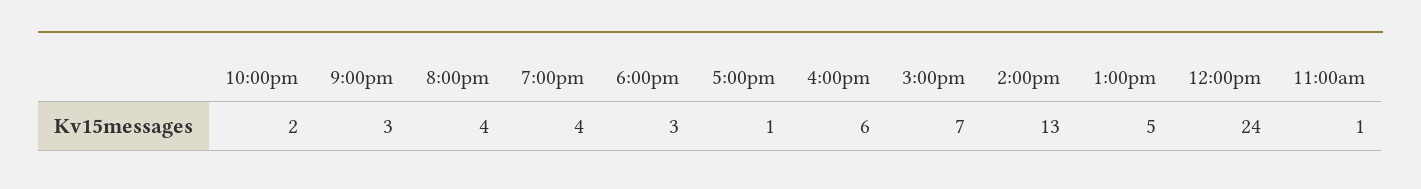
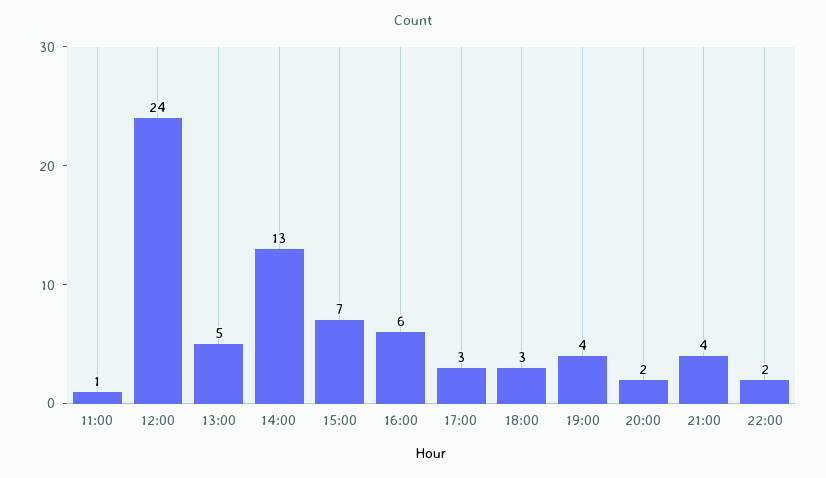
9:00pm: 3 -> 4
8:00pm: 4 -> 2
5:00pm: 1 -> 3

